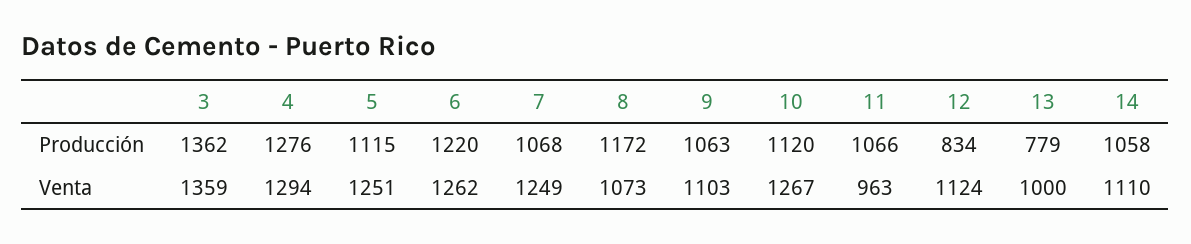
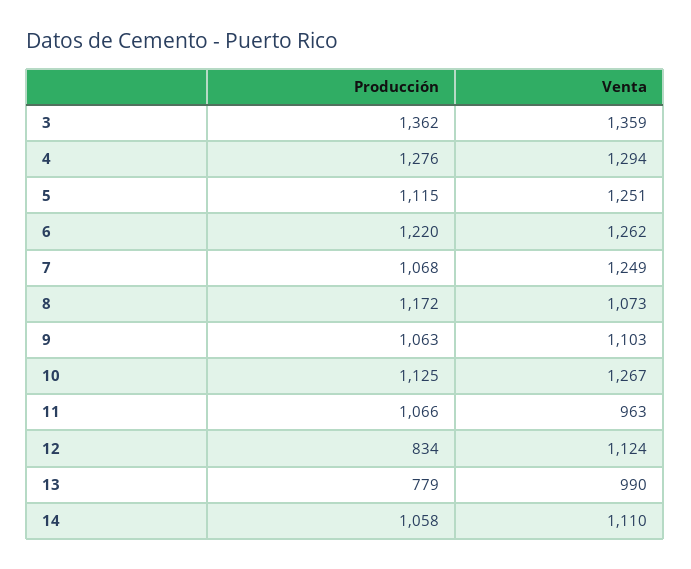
10, Producción: 1120 -> 1125
13, Venta: 1000 -> 990

